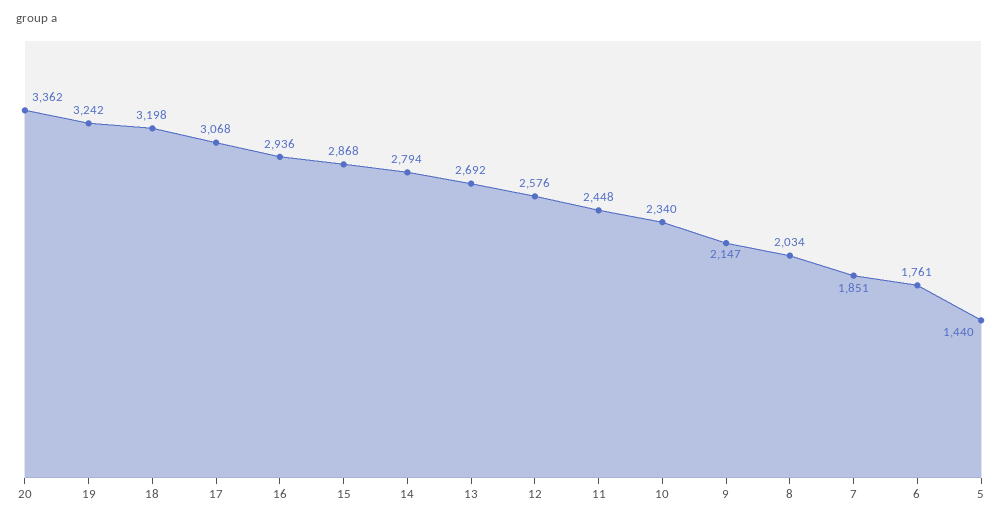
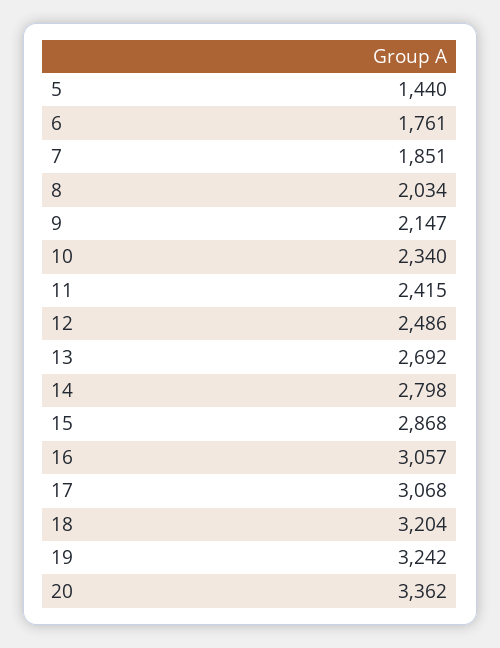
18: 3198 -> 3204
16: 2936 -> 3057
14: 2794 -> 2798
12: 2576 -> 2486
11: 2448 -> 2415

